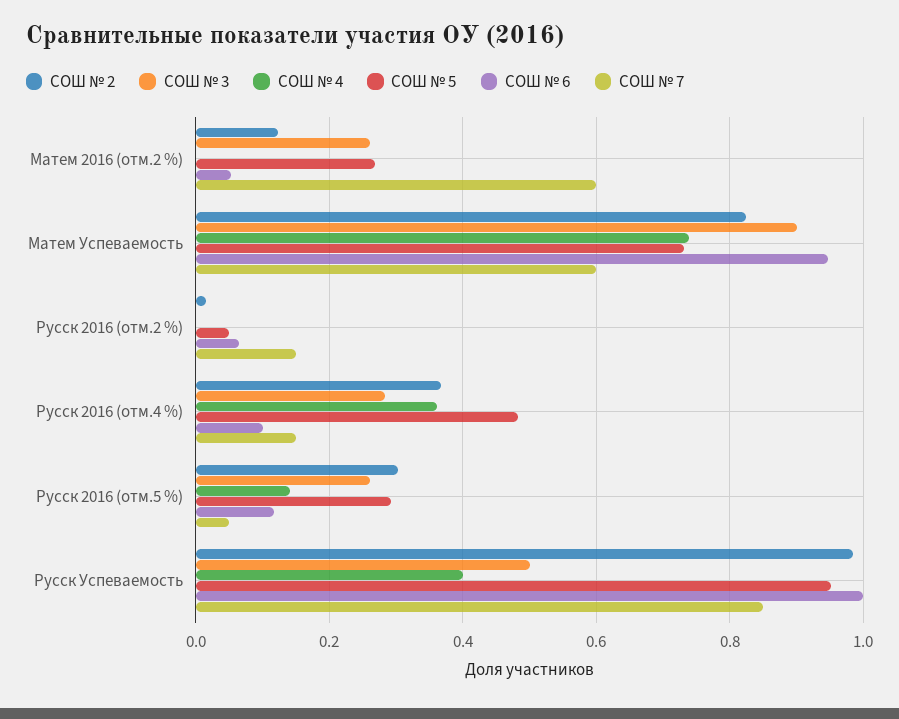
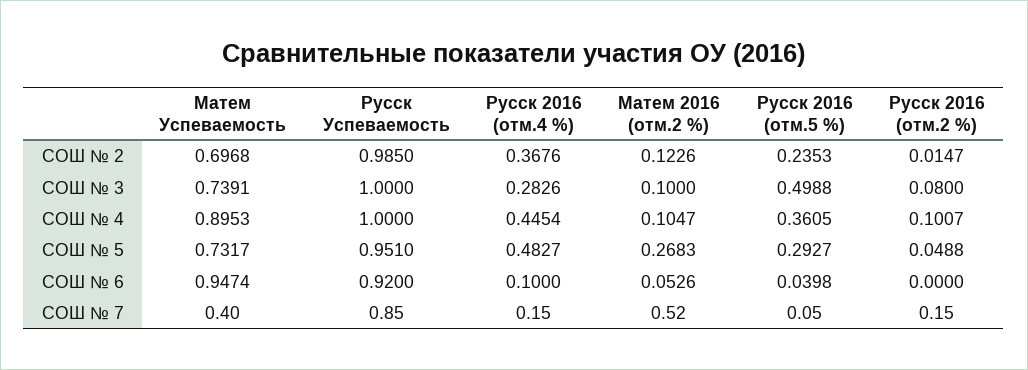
СОШ № 3, Матем 2016 (отм.2 %): 0.26 -> 0.1
СОШ № 4, Матем 2016 (отм.2 %): 0 -> 0.1047
СОШ № 7, Матем 2016 (отм.2 %): 0.6 -> 0.52
СОШ № 2, Матем Успеваемость: 0.82 -> 0.6968
СОШ № 3, Матем Успеваемость: 0.9 -> 0.7391
СОШ № 4, Матем Успеваемость: 0.74 -> 0.8953
СОШ № 7, Матем Успеваемость: 0.6 -> 0.4
СОШ № 3, Русск 2016 (отм.2 %): 0 -> 0.08
СОШ № 4, Русск 2016 (отм.2 %): 0 -> 0.1007
СОШ № 6, Русск 2016 (отм.2 %): 0.06 -> 0
СОШ № 4, Русск 2016 (отм.4 %): 0.36 -> 0.4454
СОШ № 2, Русск 2016 (отм.5 %): 0.3 -> 0.2353
СОШ № 3, Русск 2016 (отм.5 %): 0.26 -> 0.4988
СОШ № 4, Русск 2016 (отм.5 %): 0.14 -> 0.3605
СОШ № 6, Русск 2016 (отм.5 %): 0.12 -> 0.0398
СОШ № 3, Русск Успеваемость: 0.5 -> 1
СОШ № 4, Русск Успеваемость: 0.4 -> 1
СОШ № 6, Русск Успеваемость: 1 -> 0.92

